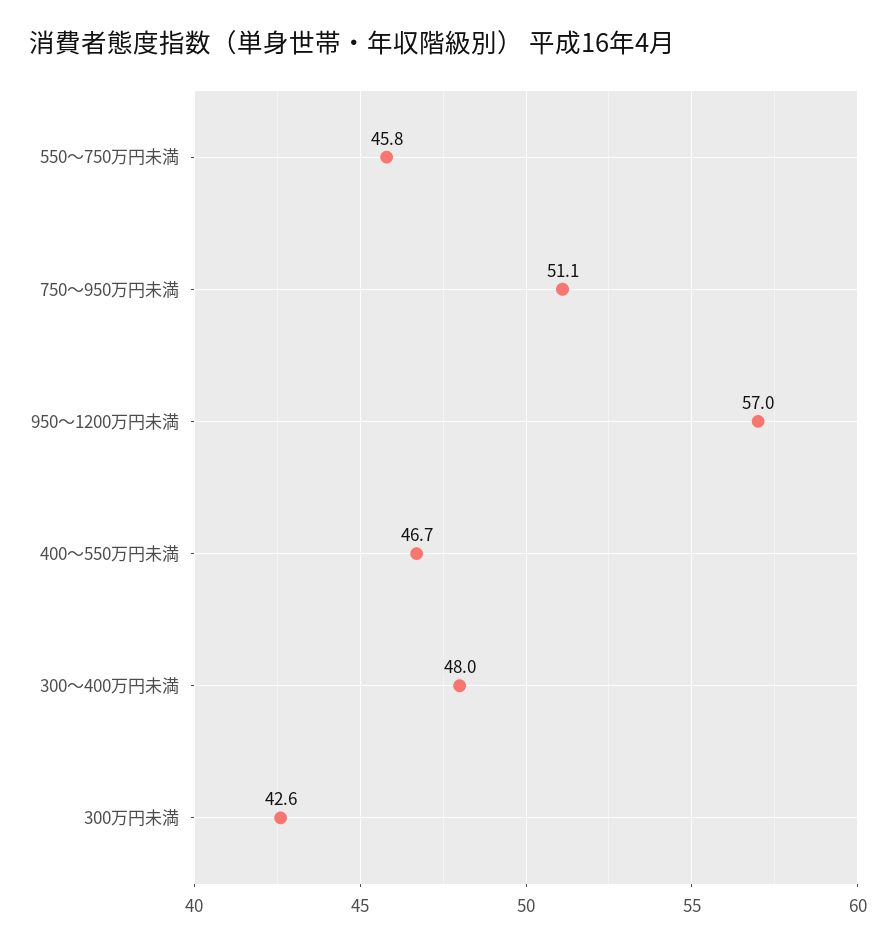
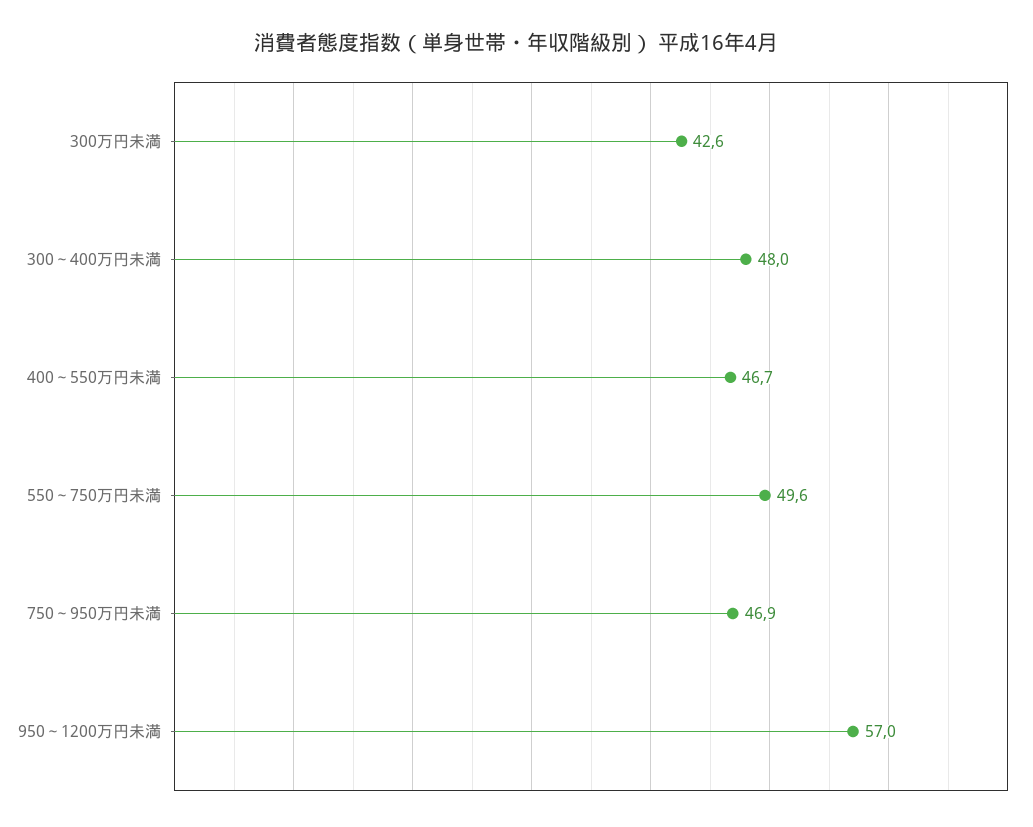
550～750万円未満: 45.8 -> 49.6
750～950万円未満: 51.1 -> 46.9

